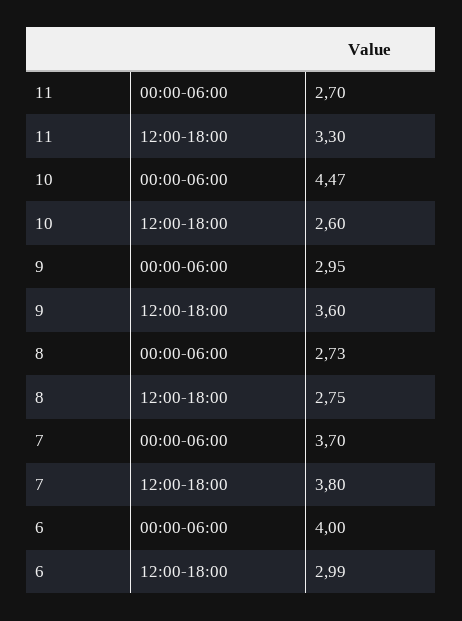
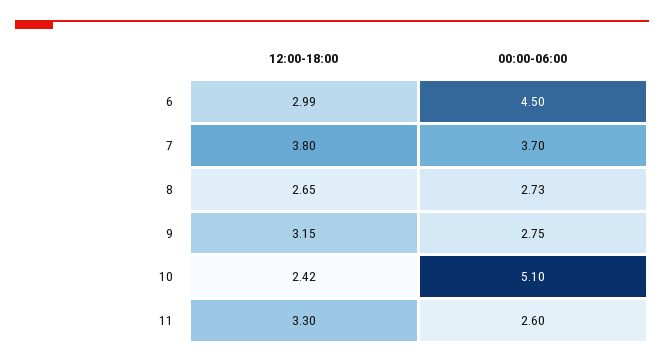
11, 00:00-06:00: 2.7 -> 2.6
10, 00:00-06:00: 4.47 -> 5.1
10, 12:00-18:00: 2.6 -> 2.42
9, 00:00-06:00: 2.95 -> 2.75
9, 12:00-18:00: 3.6 -> 3.15
8, 12:00-18:00: 2.75 -> 2.65
6, 00:00-06:00: 4 -> 4.5

